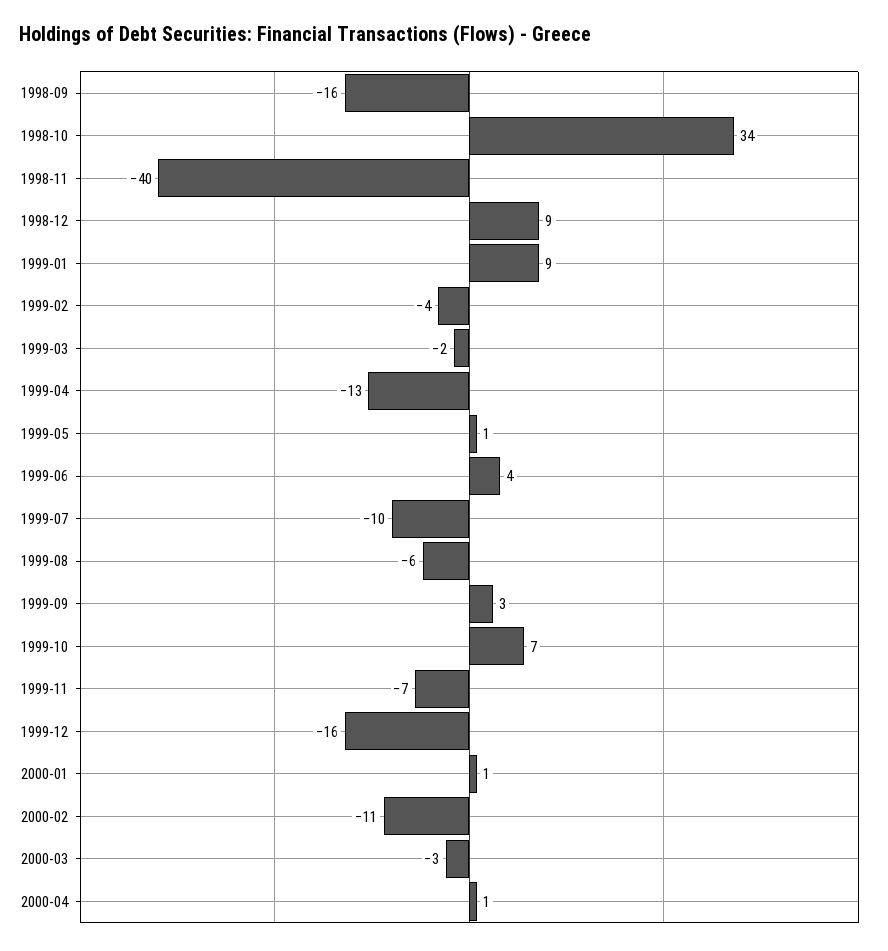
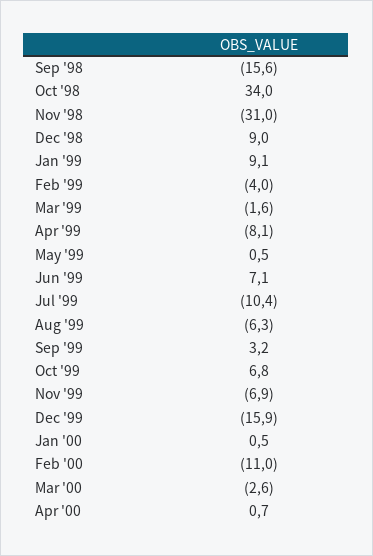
1998-11: -40 -> -31
1999-04: -13 -> -8.1
1999-06: 4 -> 7.1

